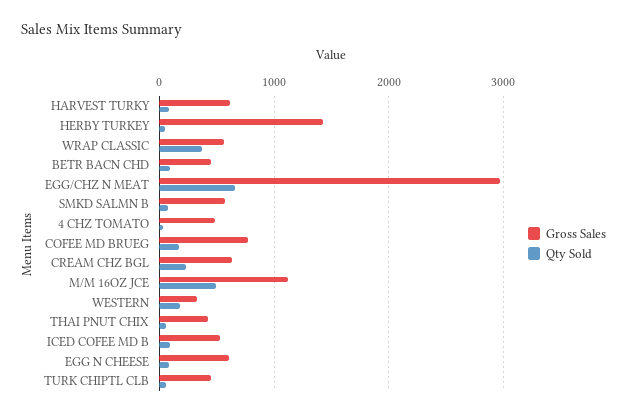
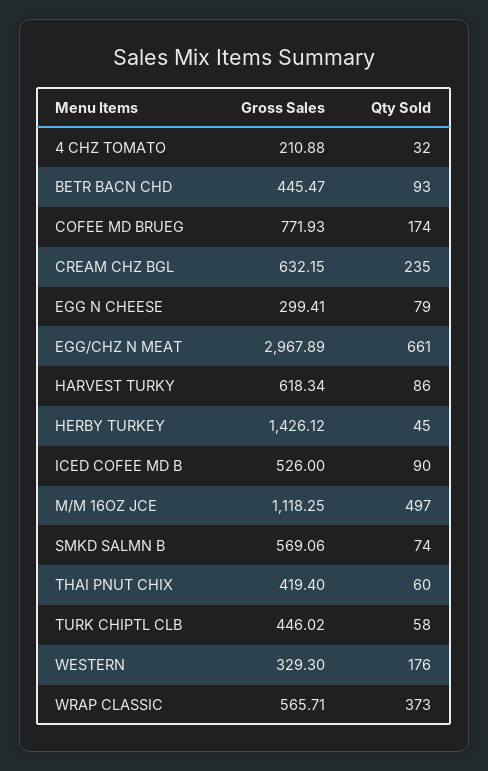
Gross Sales, 4 CHZ TOMATO: 500 -> 210.88
Gross Sales, EGG N CHEESE: 600 -> 299.41

